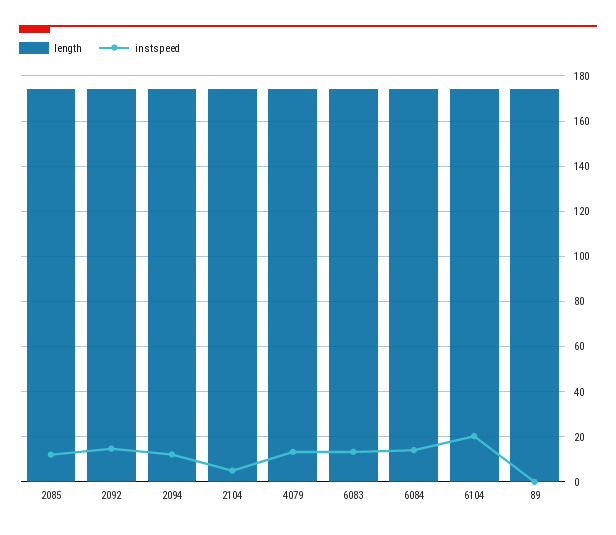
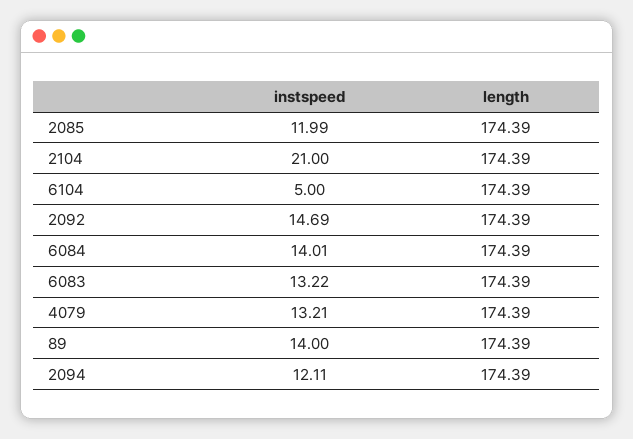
instspeed, 2104: 5 -> 21
instspeed, 6104: 20 -> 5
instspeed, 89: 0 -> 14

